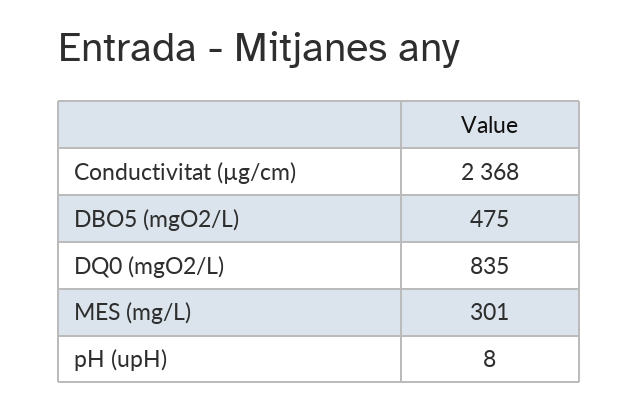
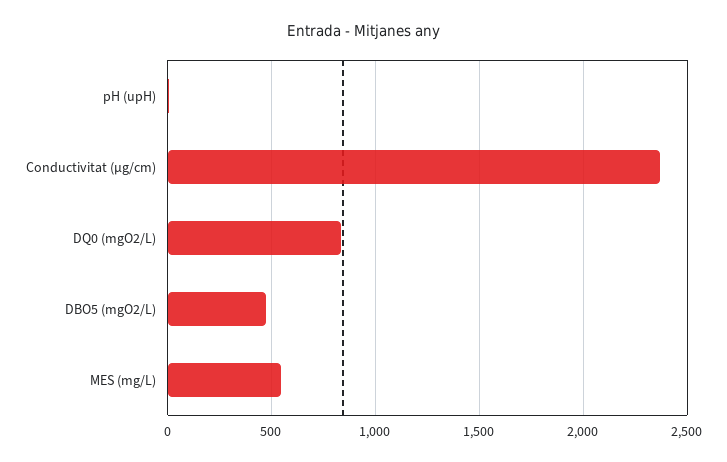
MES (mg/L): 301 -> 550

